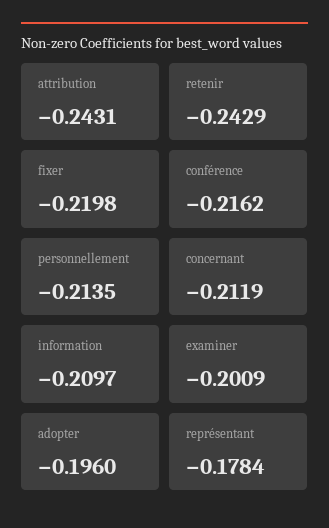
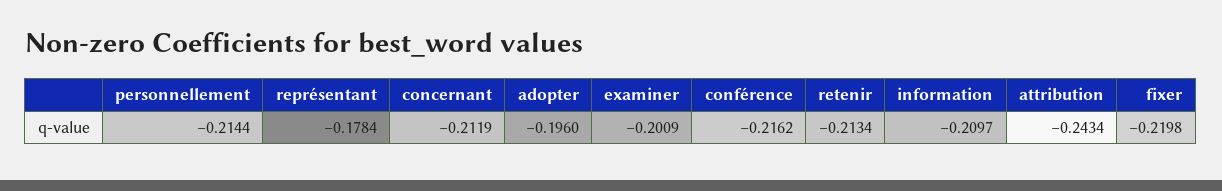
attribution: -0.2431 -> -0.2434
retenir: -0.2429 -> -0.2134
personnellement: -0.2135 -> -0.2144

